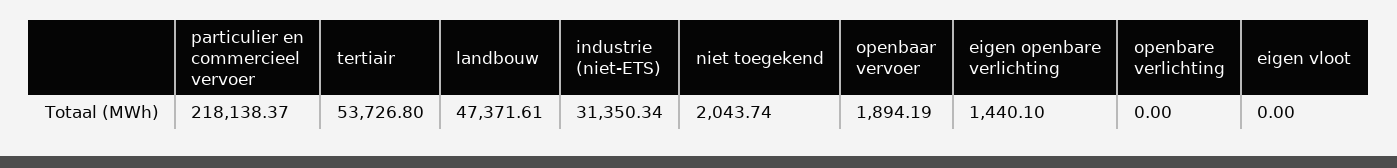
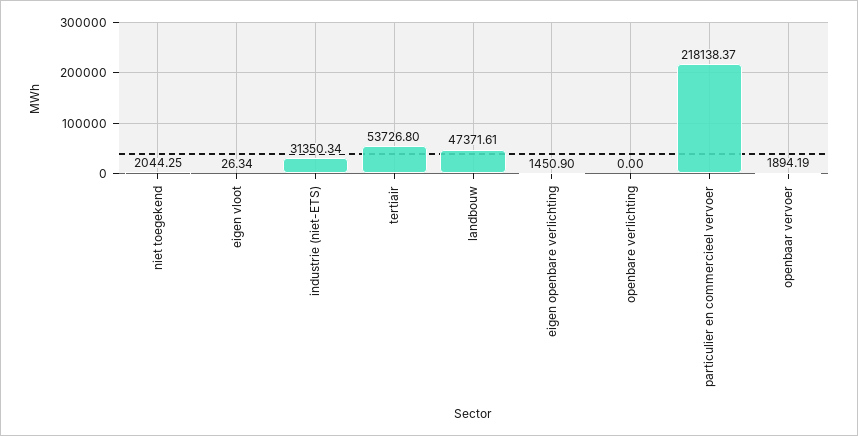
niet toegekend: 2043.74 -> 2044.25
eigen openbare verlichting: 1440.1 -> 1450.9
eigen vloot: 0 -> 26.34

